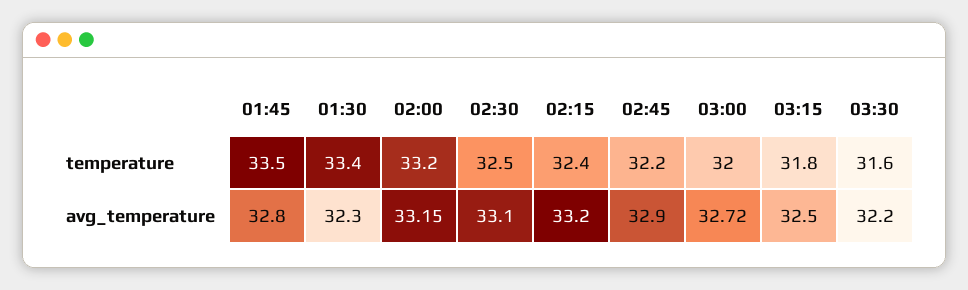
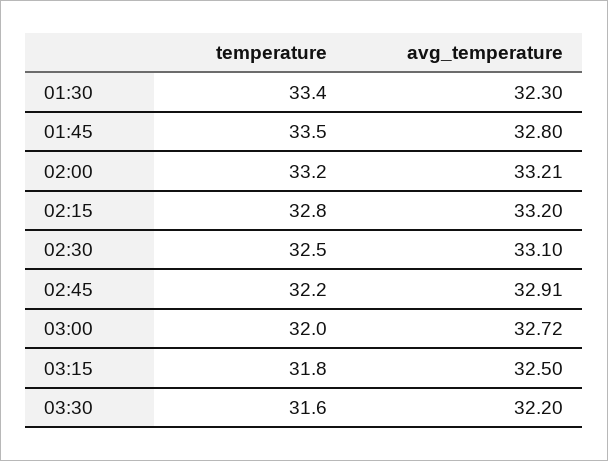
02:15, temperature: 32.4 -> 32.8
02:00, avg_temperature: 33.15 -> 33.21
02:45, avg_temperature: 32.9 -> 32.91

